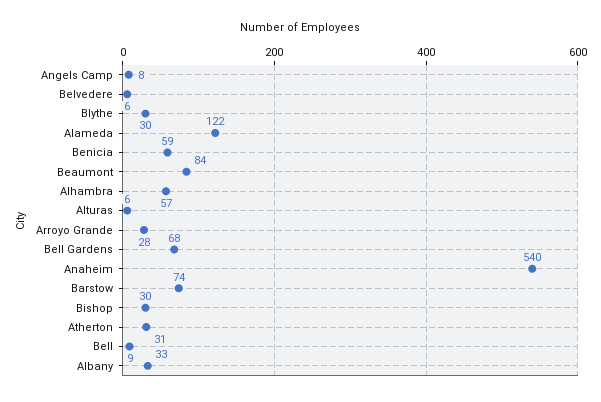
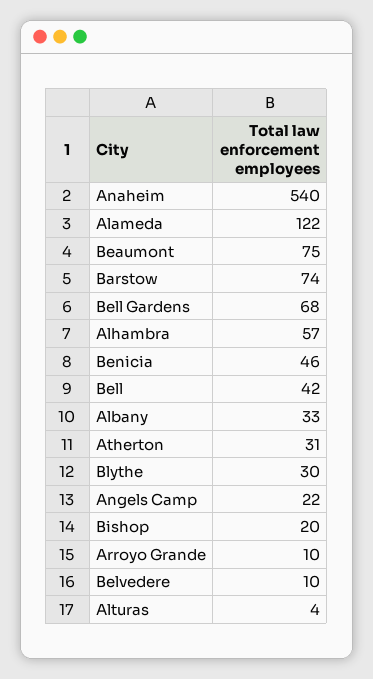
Angels Camp: 8 -> 22
Belvedere: 6 -> 10
Benicia: 59 -> 46
Beaumont: 84 -> 75
Alturas: 6 -> 4
Arroyo Grande: 28 -> 10
Bishop: 30 -> 20
Bell: 9 -> 42

